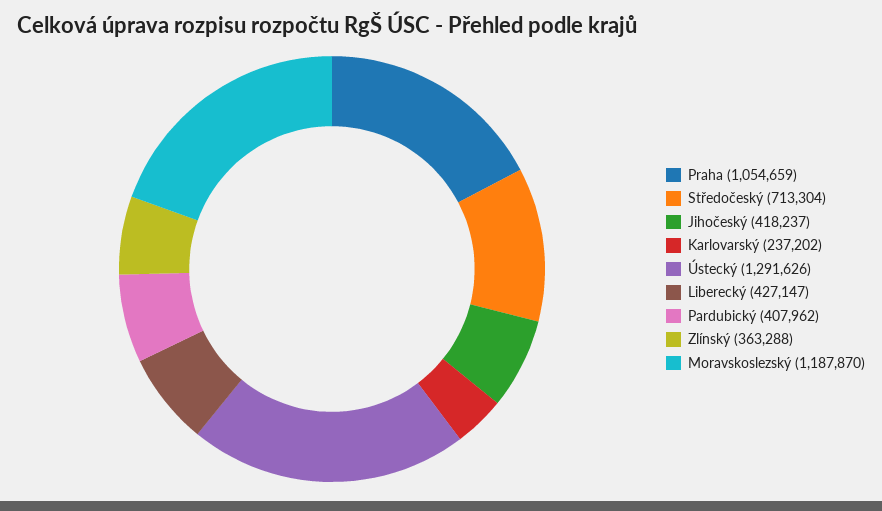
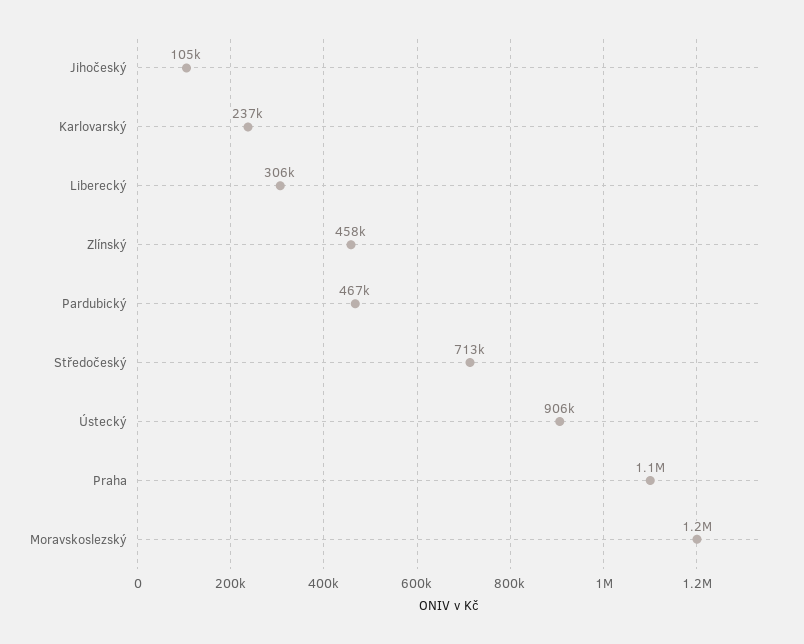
Jihočeský: 418237 -> 105000
Ústecký: 1291626 -> 906000
Liberecký: 427147 -> 306000
Pardubický: 407962 -> 467000
Zlínský: 363288 -> 458000

